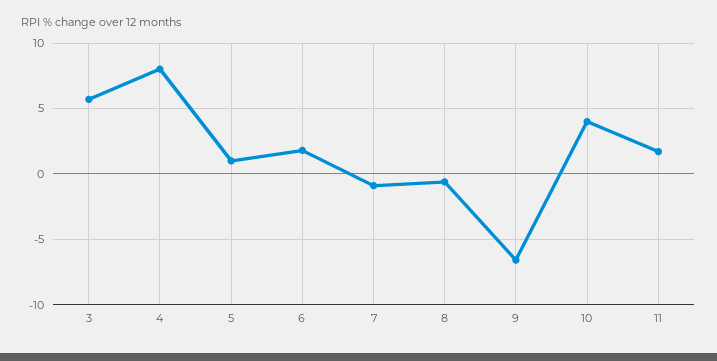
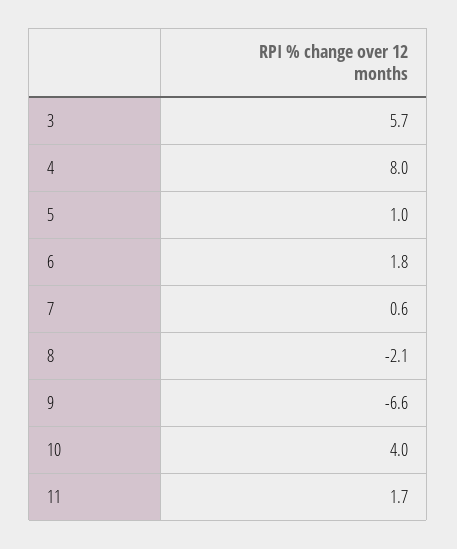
7: -1 -> 0.6
8: -0.5 -> -2.1

